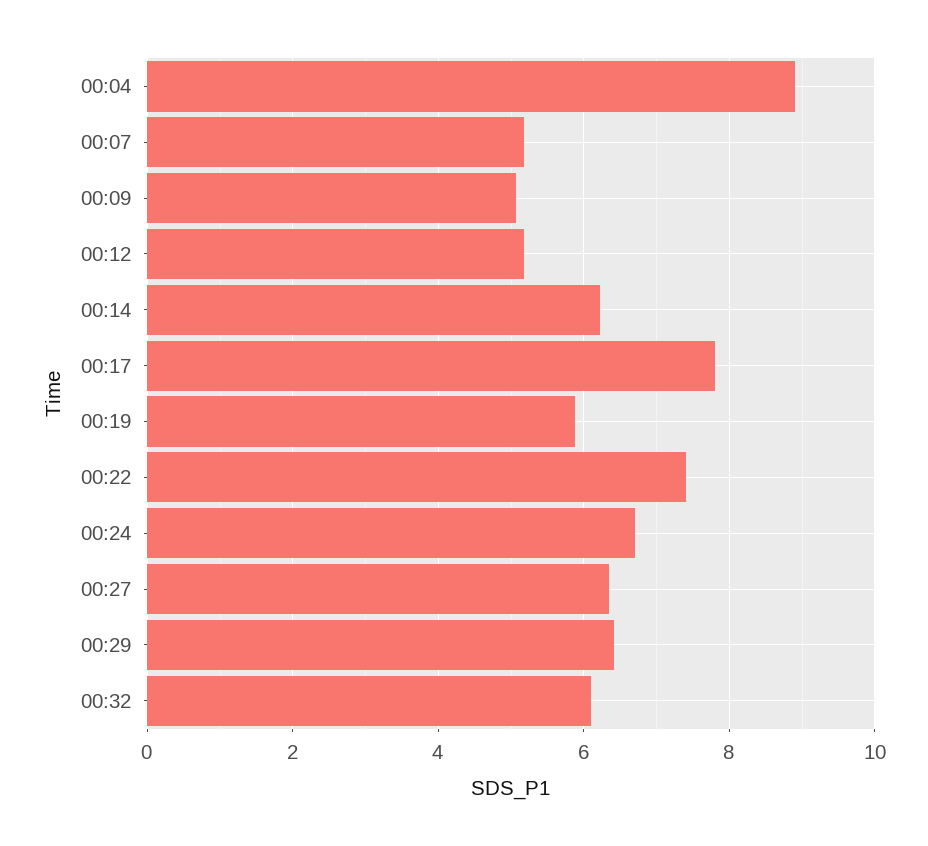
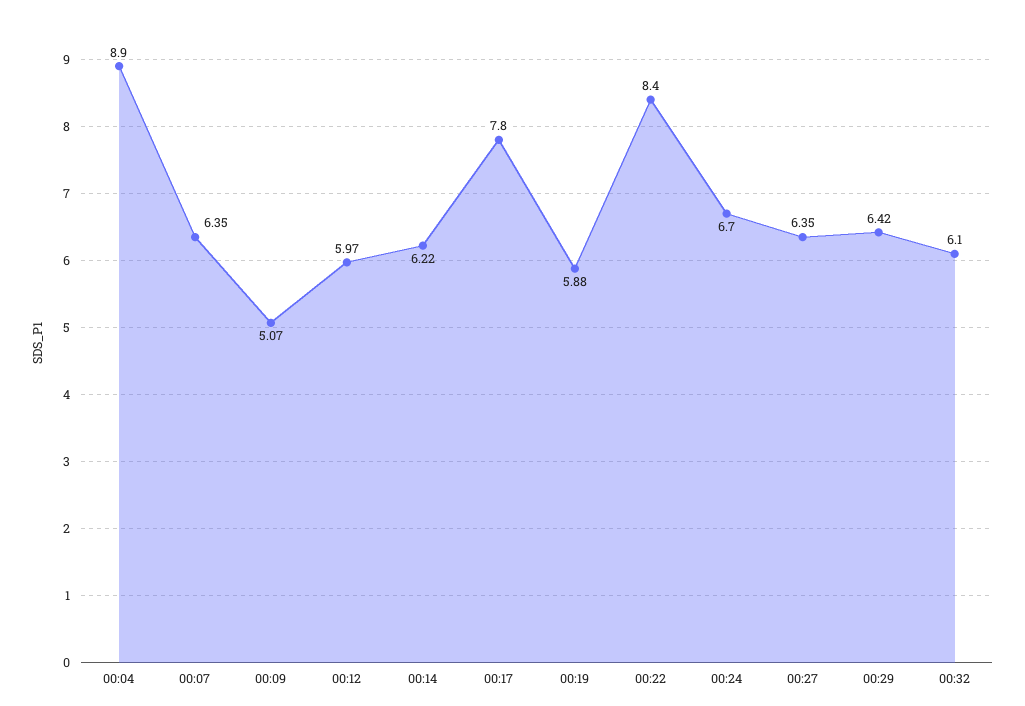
00:07: 5.2 -> 6.35
00:12: 5.2 -> 5.97
00:22: 7.4 -> 8.4

